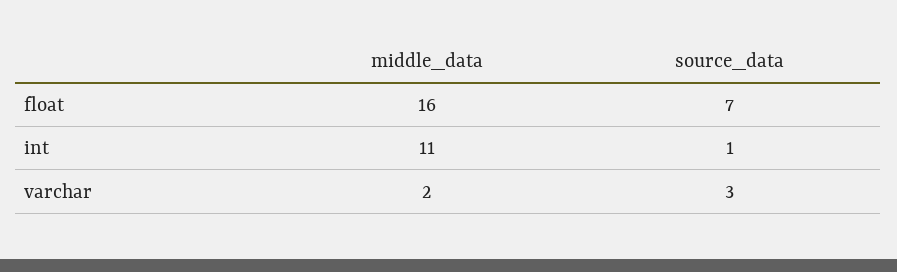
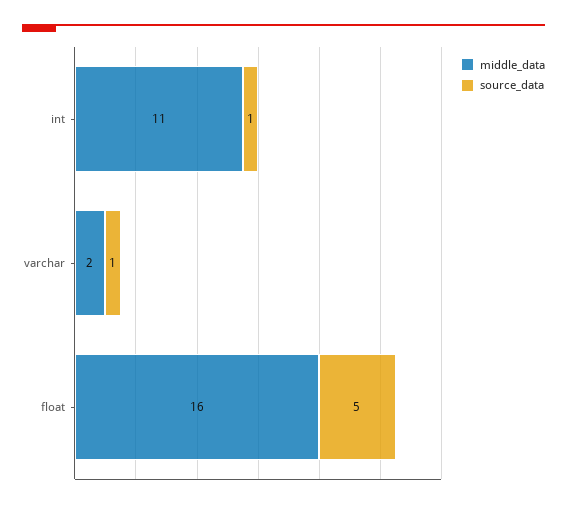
source_data, float: 7 -> 5
source_data, varchar: 3 -> 1

